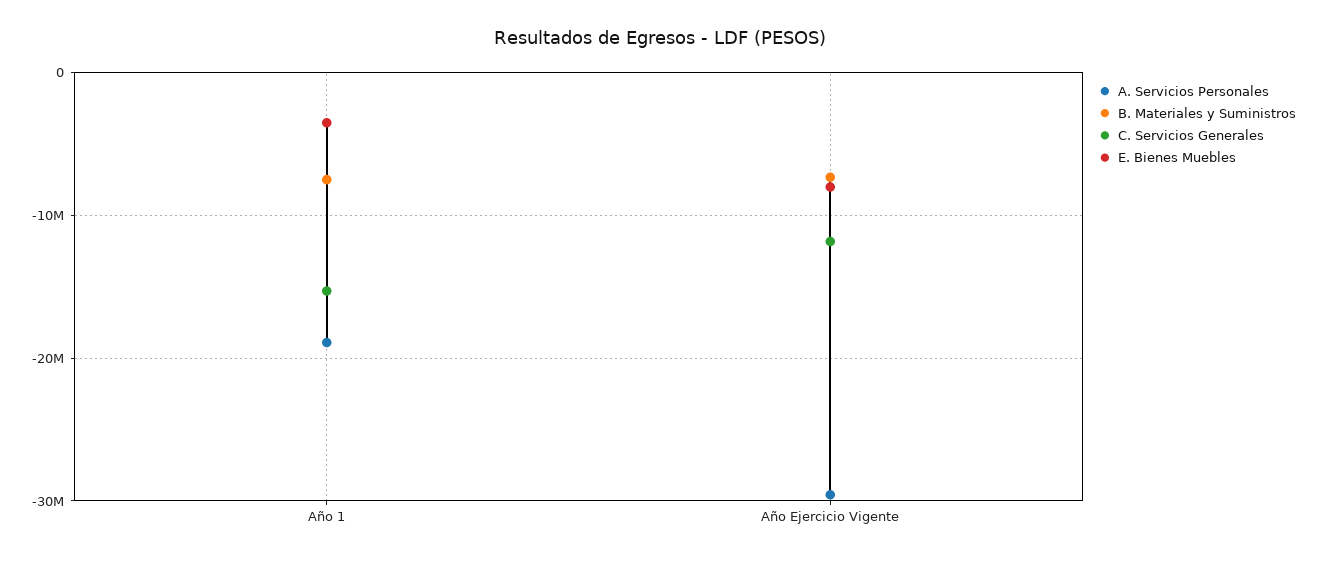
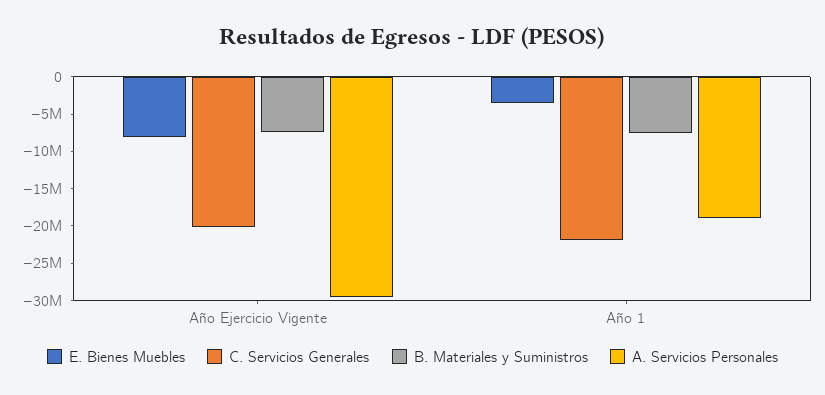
C. Servicios Generales, Año 1: -15000000 -> -22500000
C. Servicios Generales, Año Ejercicio Vigente: -12000000 -> -20000000

